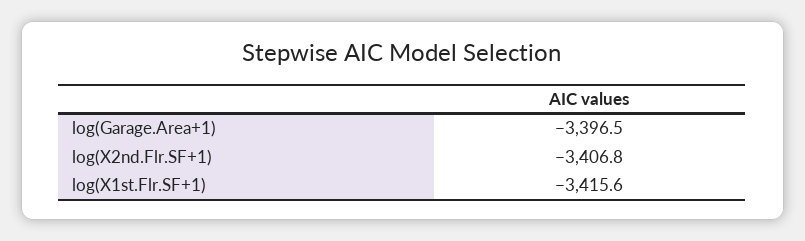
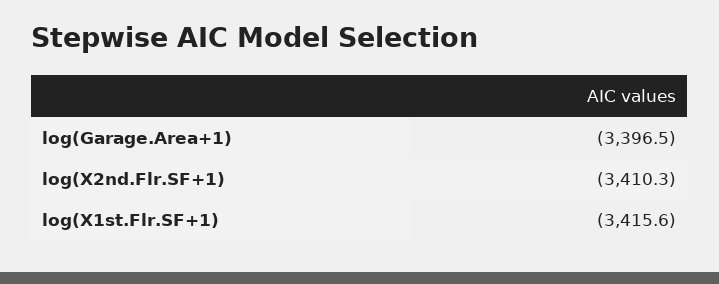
log(X2nd.Flr.SF+1): -3406.8 -> -3410.3

